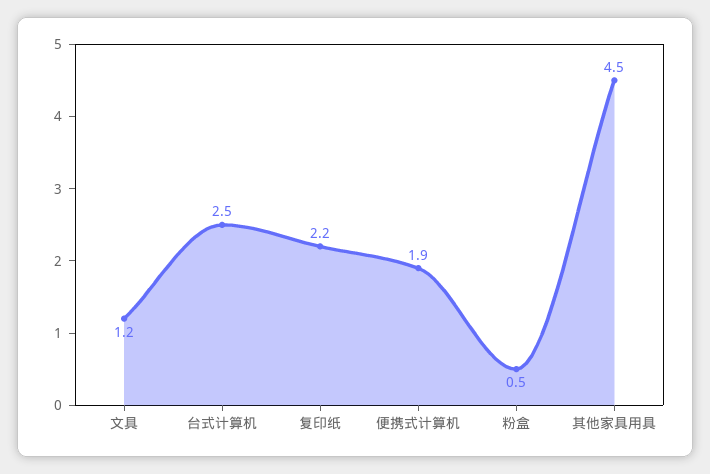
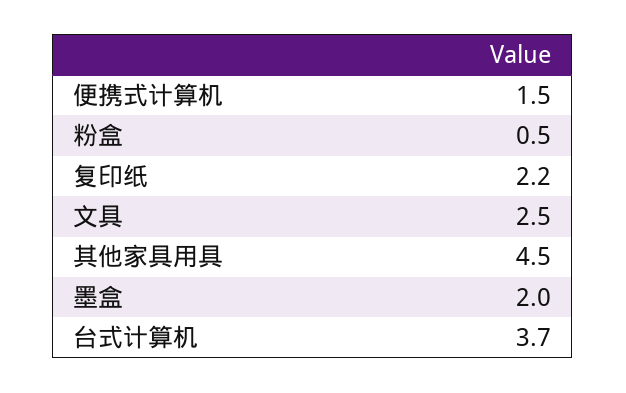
文具: 1.2 -> 2.5
台式计算机: 2.5 -> 3.7
便携式计算机: 1.9 -> 1.5
墨盒: none -> 2

